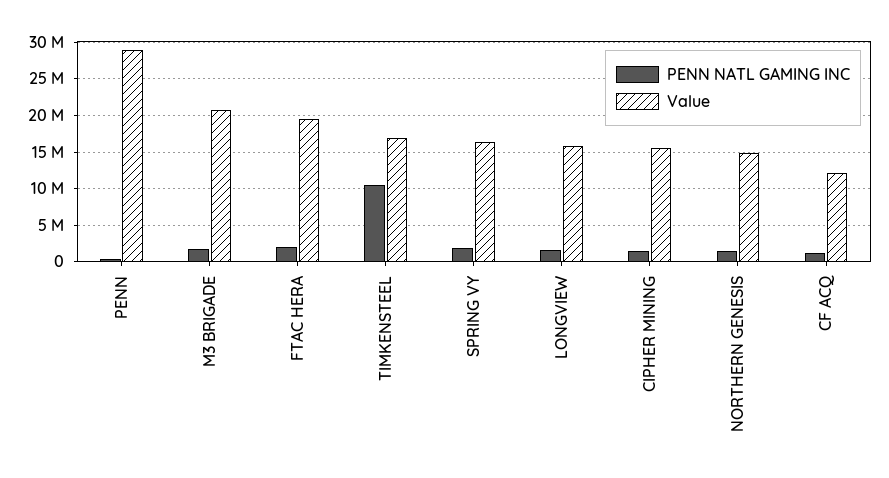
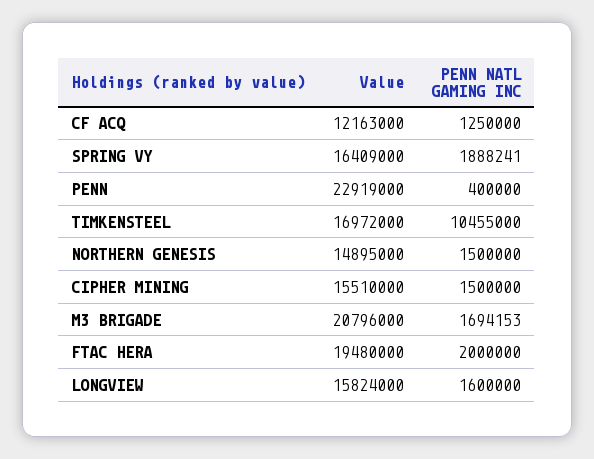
Value, PENN: 29000000 -> 22919000

